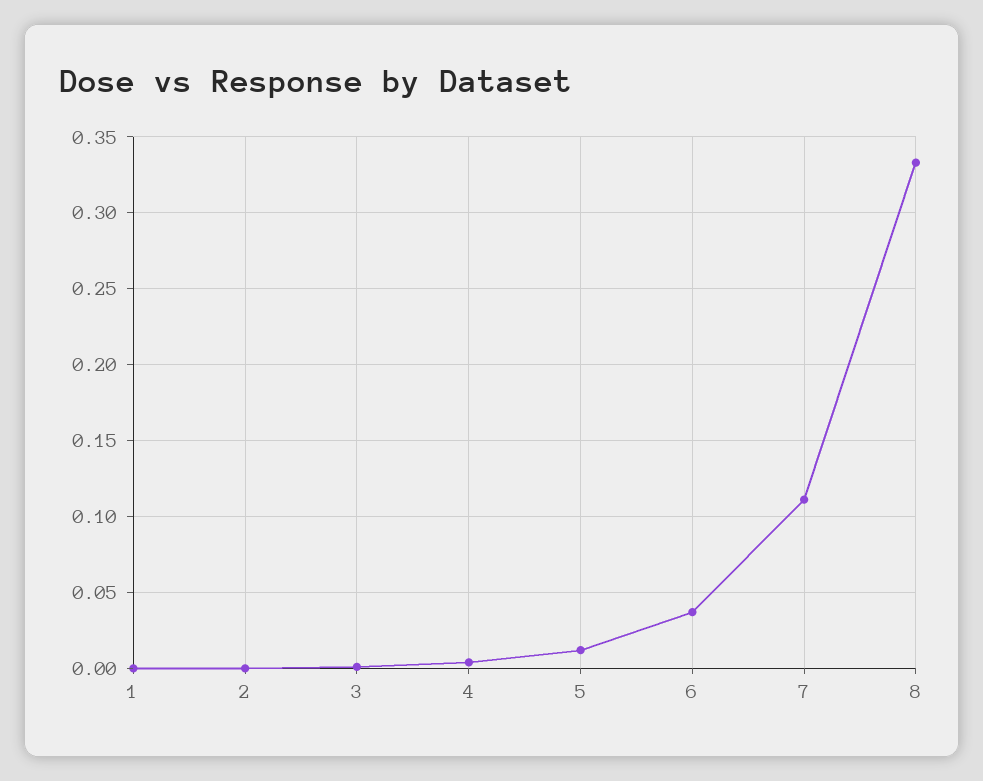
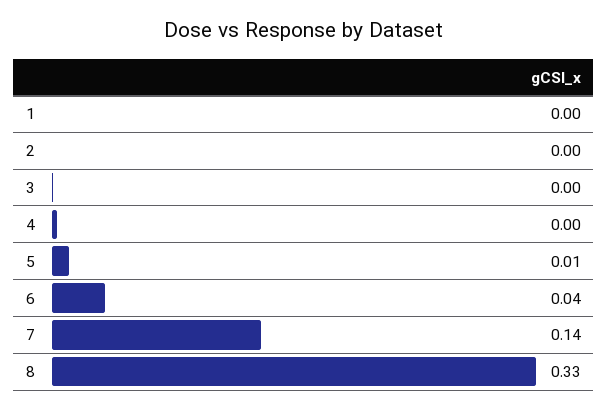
7: 0.11 -> 0.14

